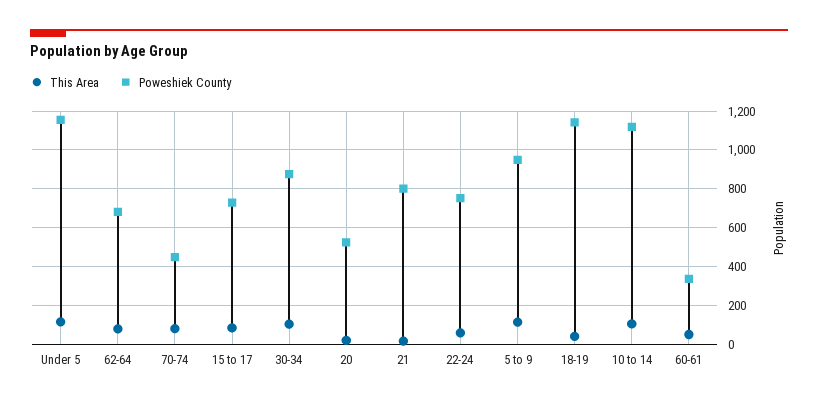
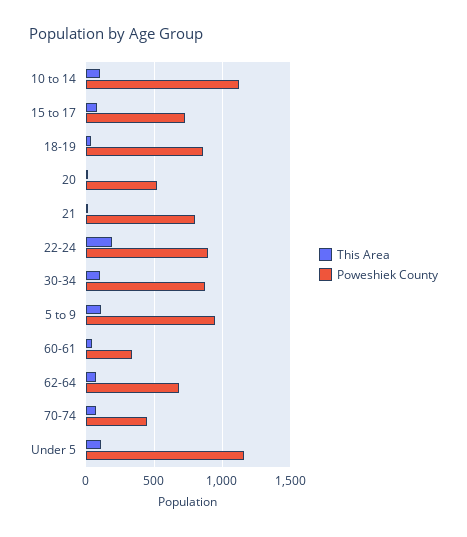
This Area, 22-24: 50 -> 200
Poweshiek County, 22-24: 750 -> 900
Poweshiek County, 18-19: 1150 -> 850

